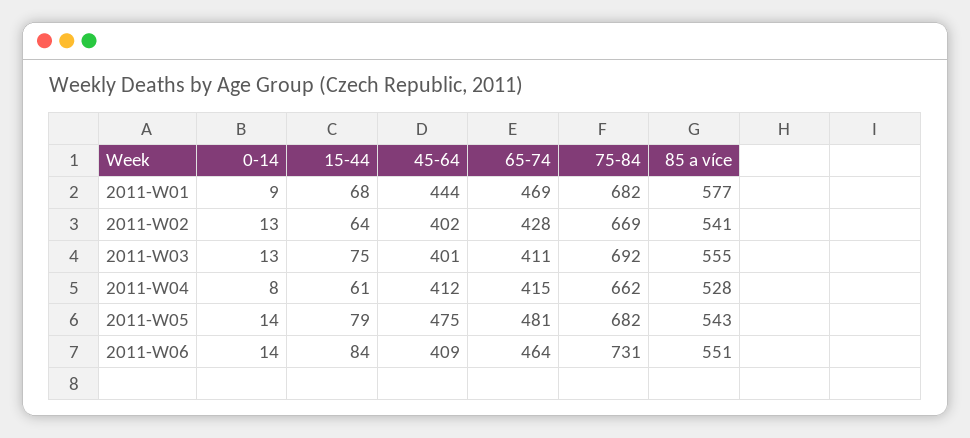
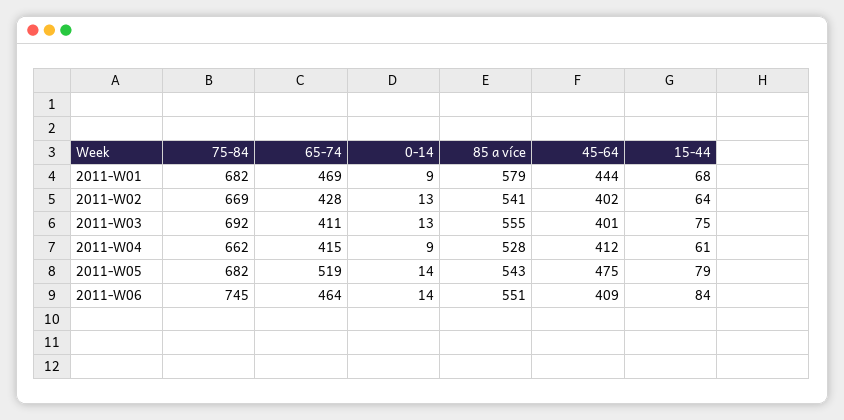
85 a více, 2011-W01: 577 -> 579
0-14, 2011-W04: 8 -> 9
65-74, 2011-W05: 481 -> 519
75-84, 2011-W06: 731 -> 745

